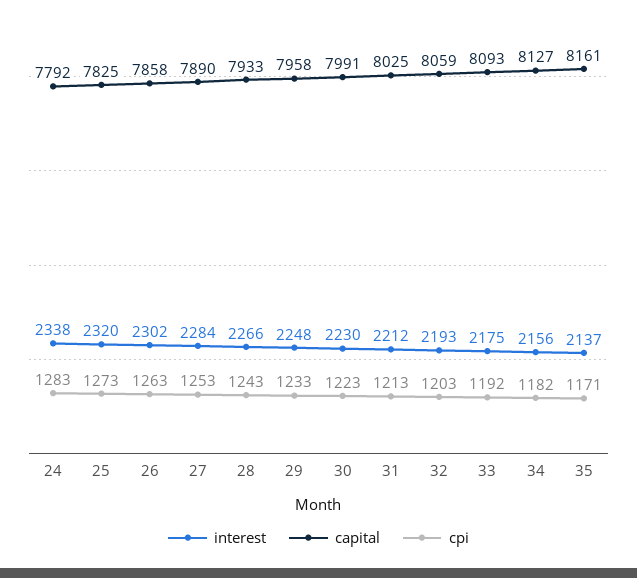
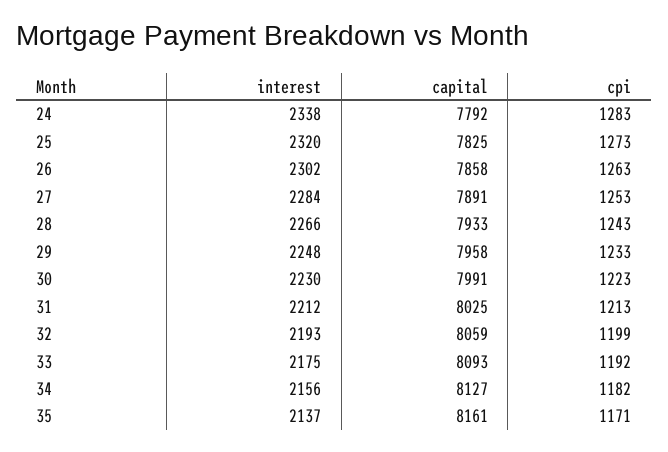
capital, 27: 7890 -> 7891
cpi, 32: 1203 -> 1199

